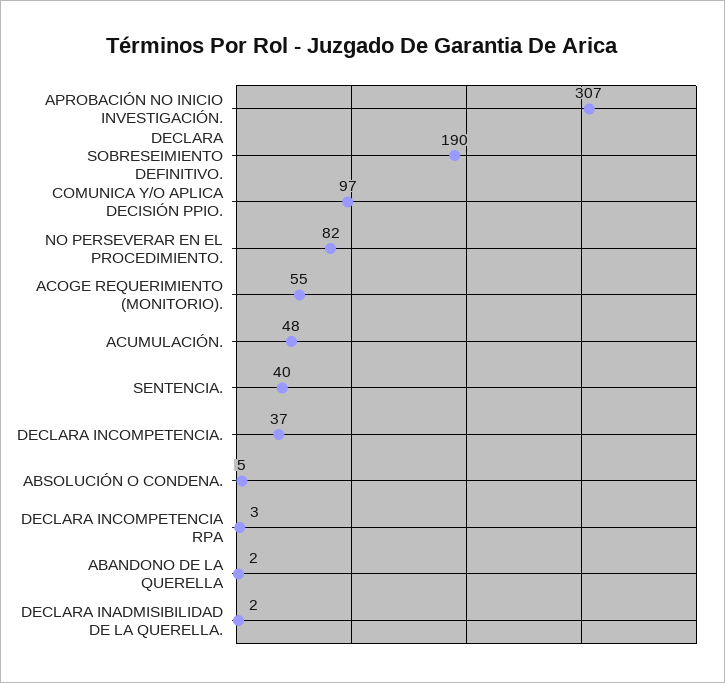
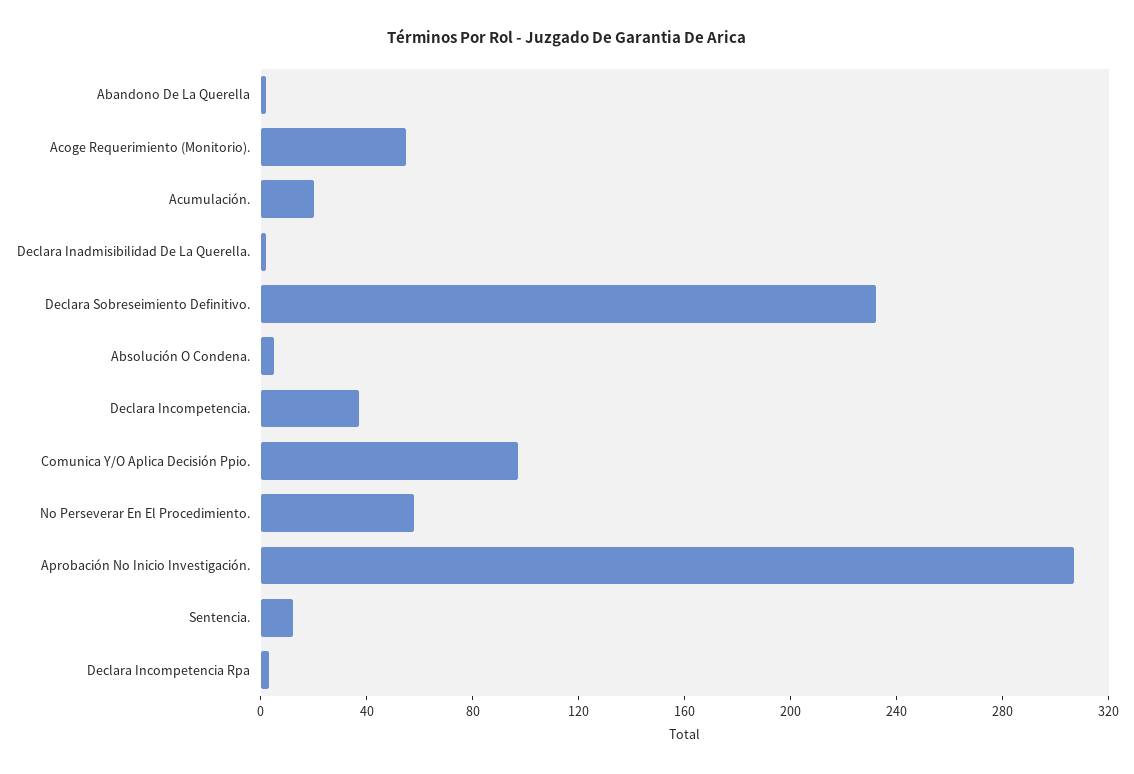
DECLARA SOBRESEIMIENTO DEFINITIVO.: 190 -> 230
NO PERSEVERAR EN EL PROCEDIMIENTO.: 82 -> 60
ACUMULACIÓN.: 48 -> 20
SENTENCIA.: 40 -> 10

